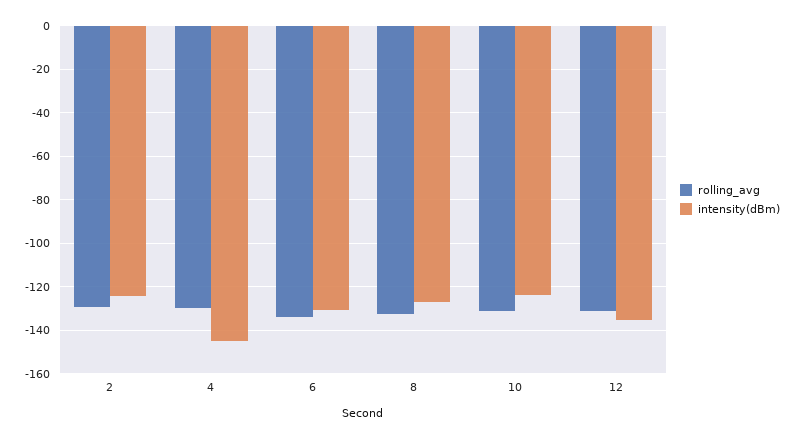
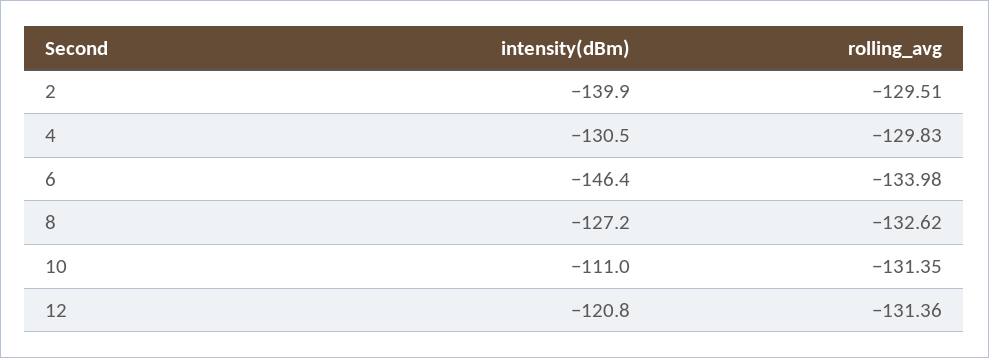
intensity(dBm), 2: -125 -> -139.9
intensity(dBm), 4: -145 -> -130.5
intensity(dBm), 6: -130 -> -146.4
intensity(dBm), 10: -125 -> -111
intensity(dBm), 12: -135 -> -120.8

